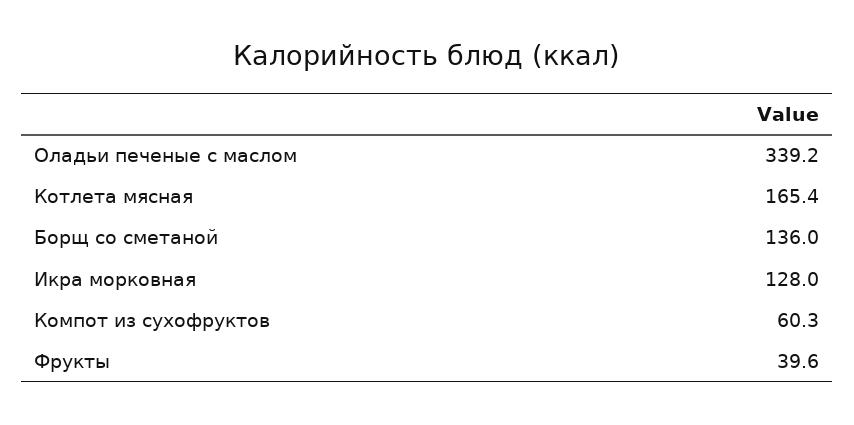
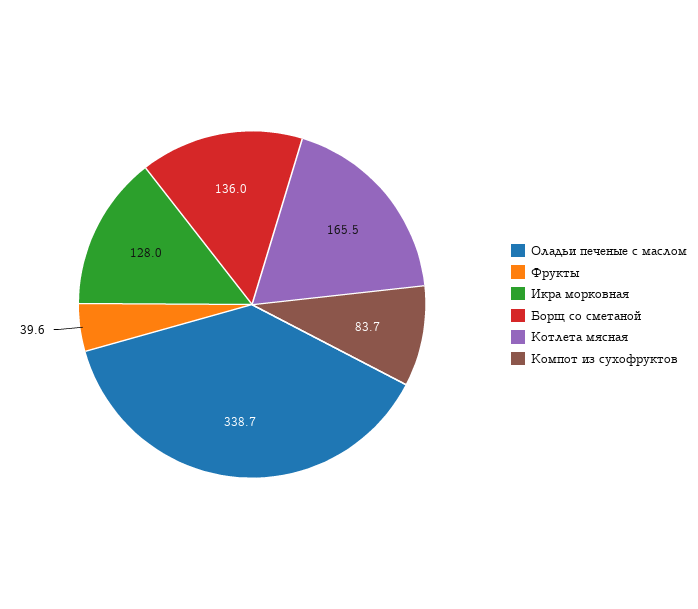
Оладьи печеные с маслом: 339.2 -> 338.7
Котлета мясная: 165.4 -> 165.5
Компот из сухофруктов: 60.3 -> 83.7

